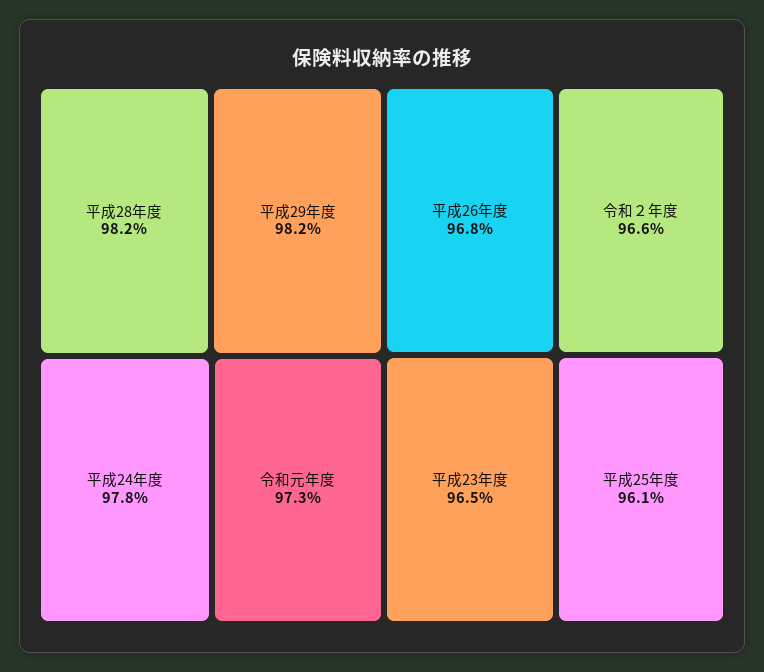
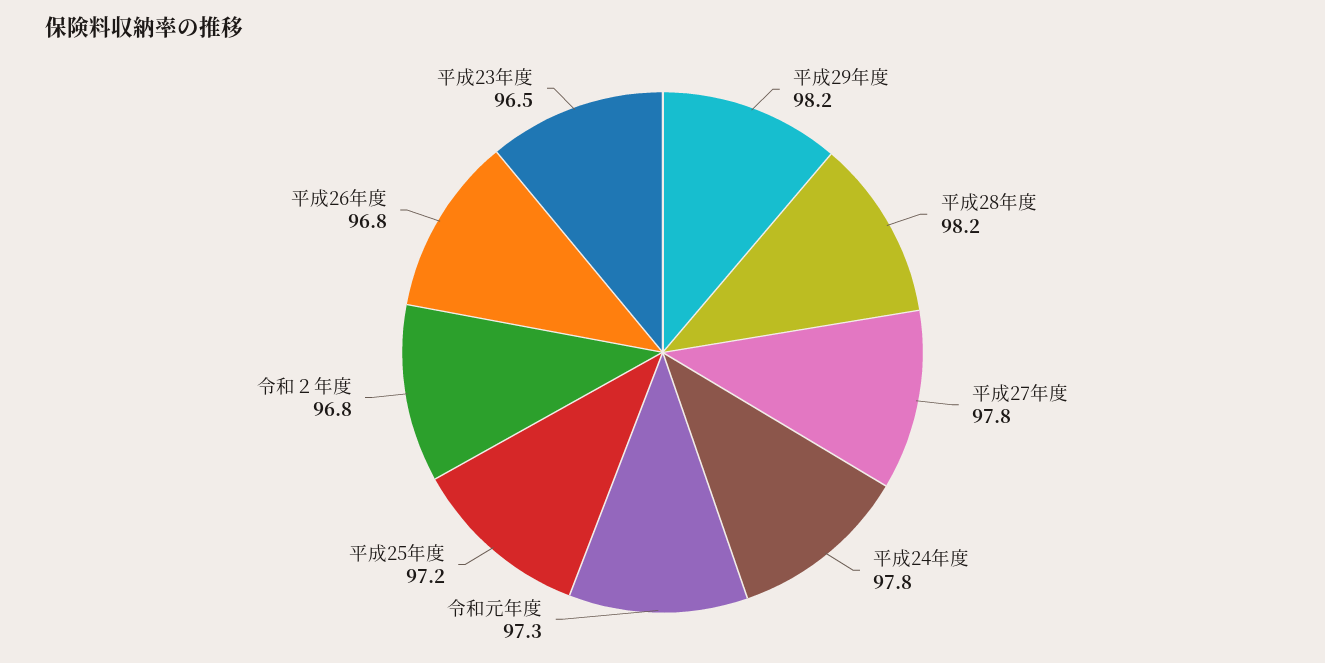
令和２年度: 96.6 -> 96.8
平成25年度: 96.1 -> 97.2
平成27年度: none -> 97.8

